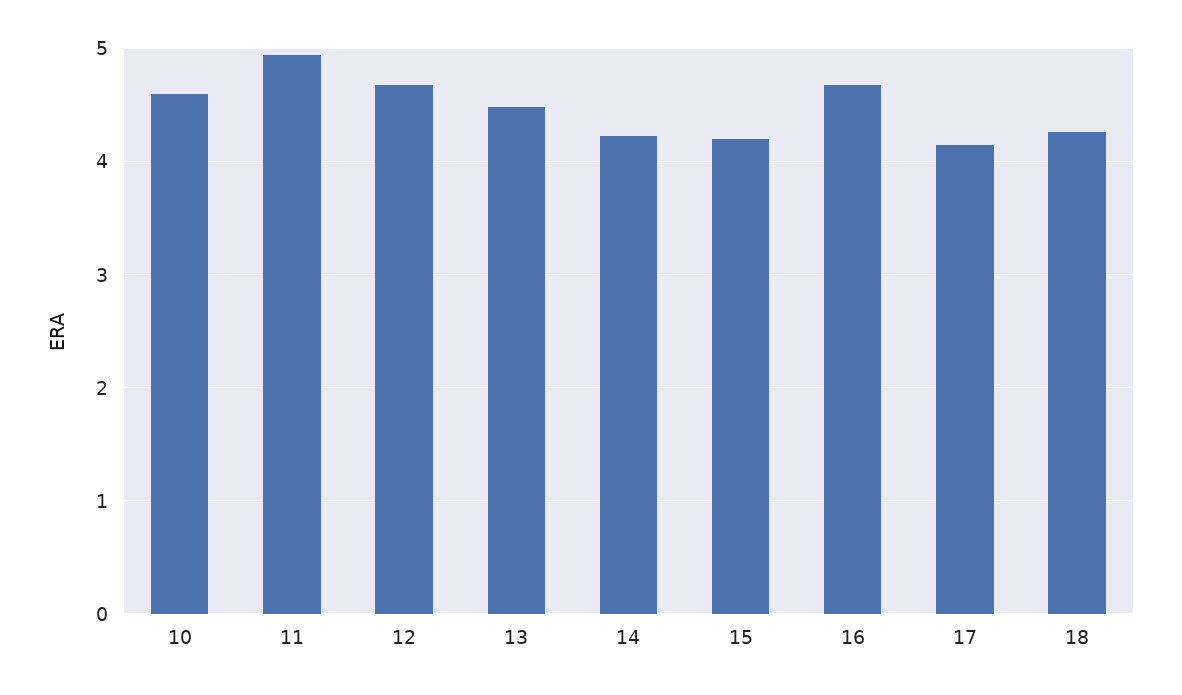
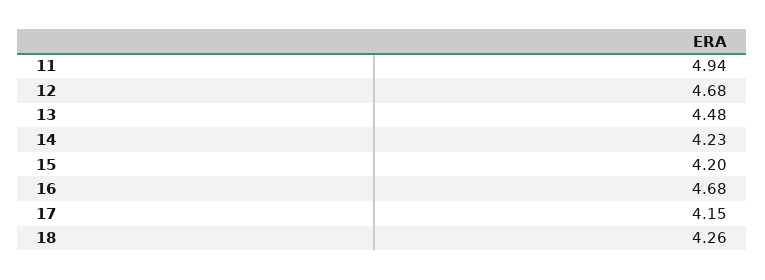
10: 4.6 -> none

